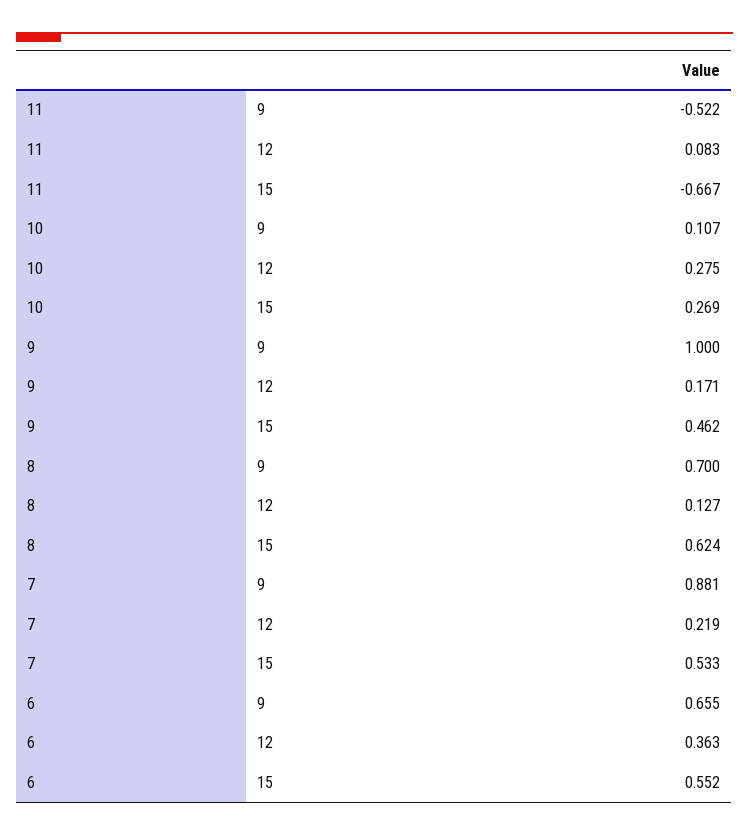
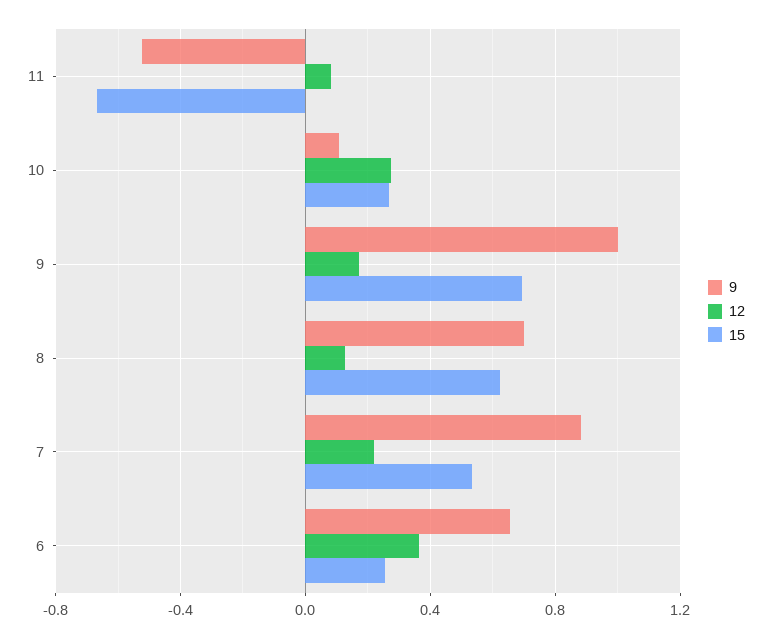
15, 9: 0.462 -> 0.7
15, 6: 0.552 -> 0.25

